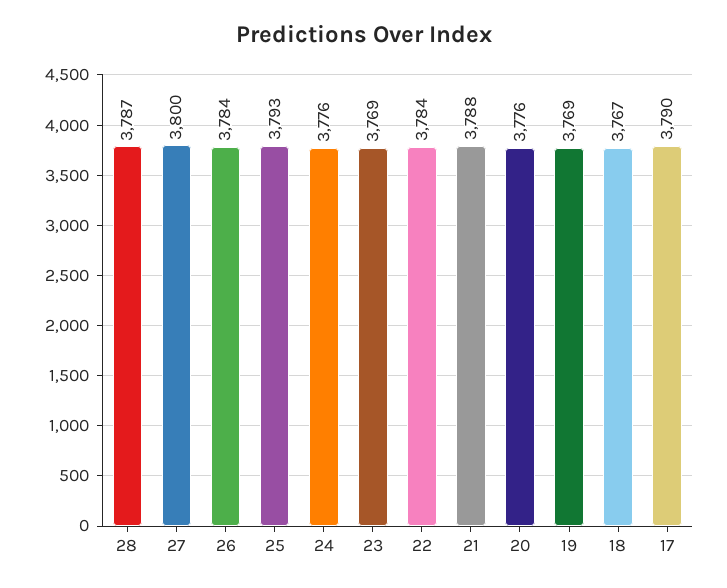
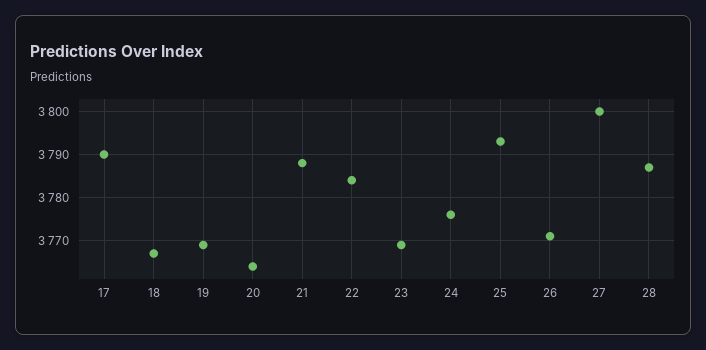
26: 3784 -> 3770
20: 3776 -> 3765

